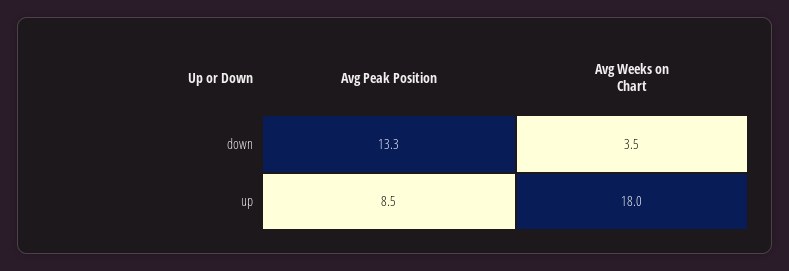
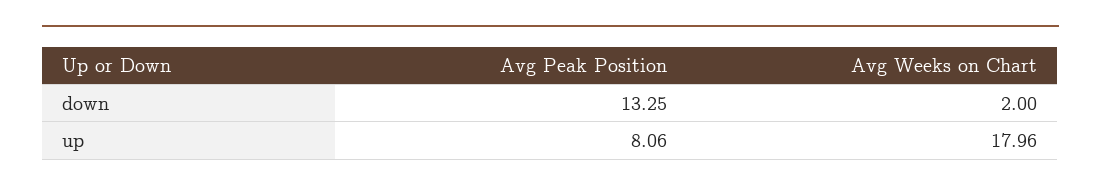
Avg Weeks on Chart, down: 3.5 -> 2
Avg Peak Position, up: 8.5 -> 8.06

